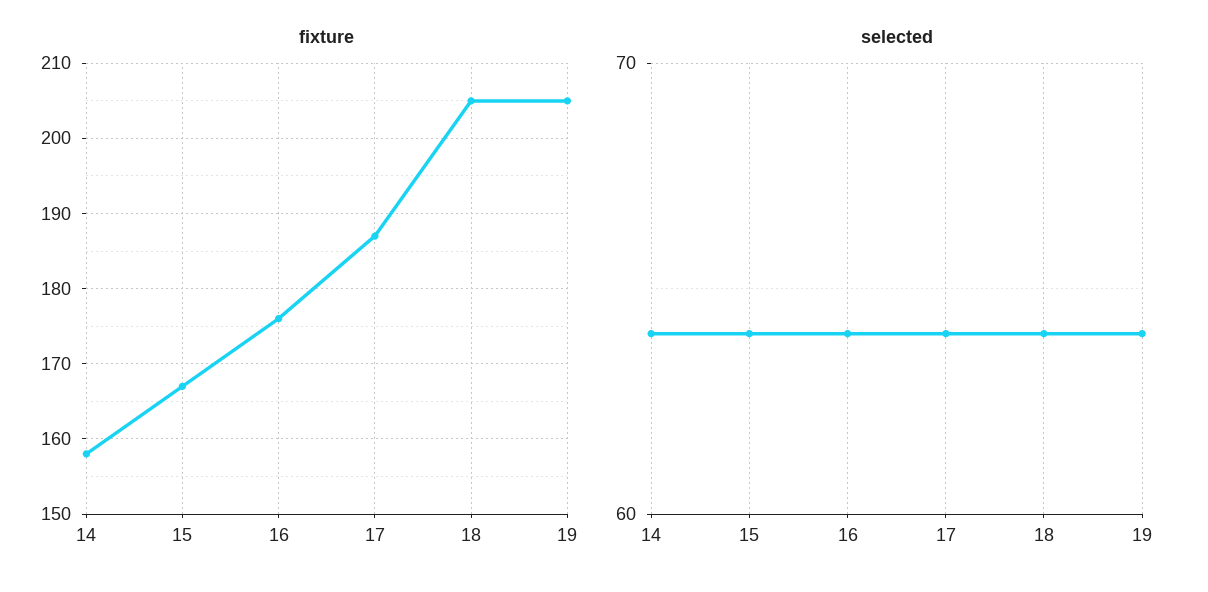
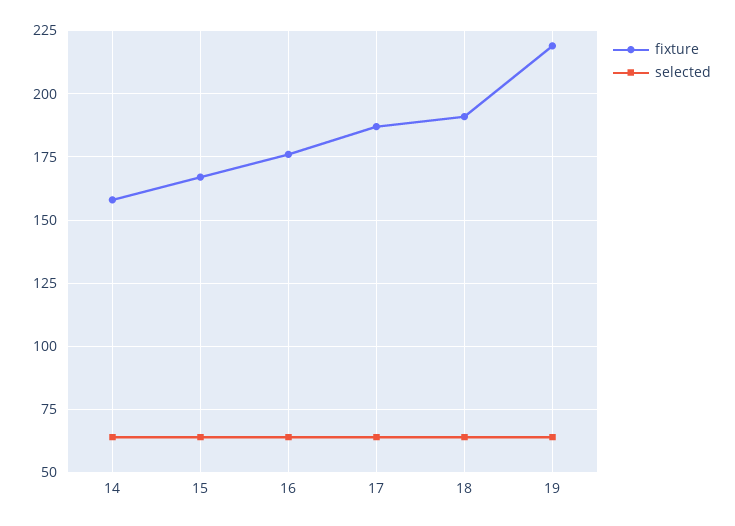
fixture, 18: 205 -> 190
fixture, 19: 205 -> 220

